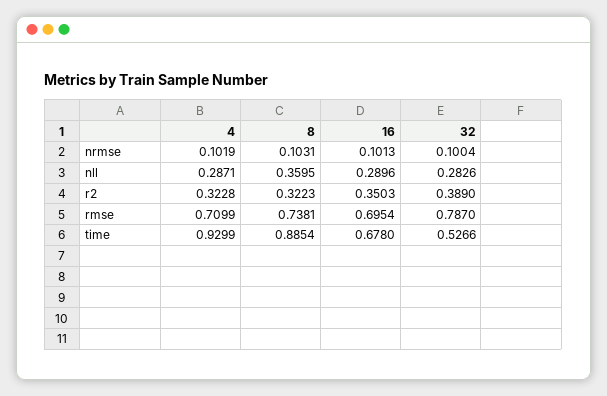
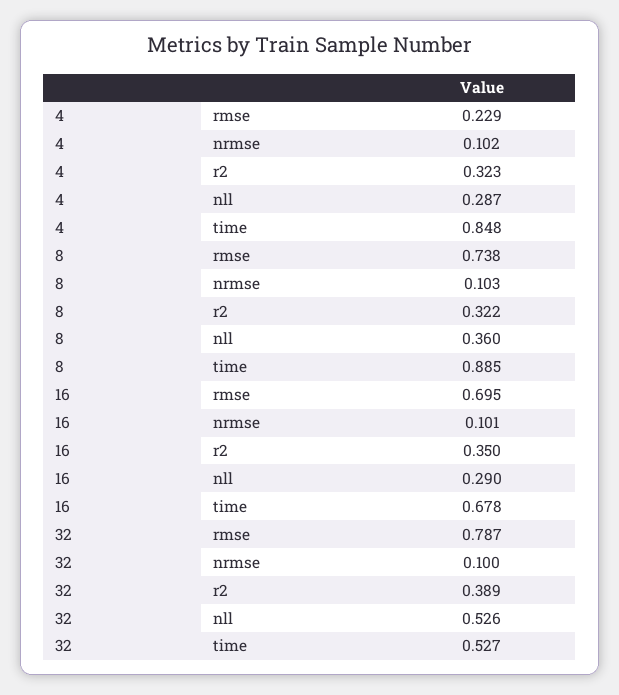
32, nll: 0.2826 -> 0.526
4, rmse: 0.7099 -> 0.229
4, time: 0.9299 -> 0.848

